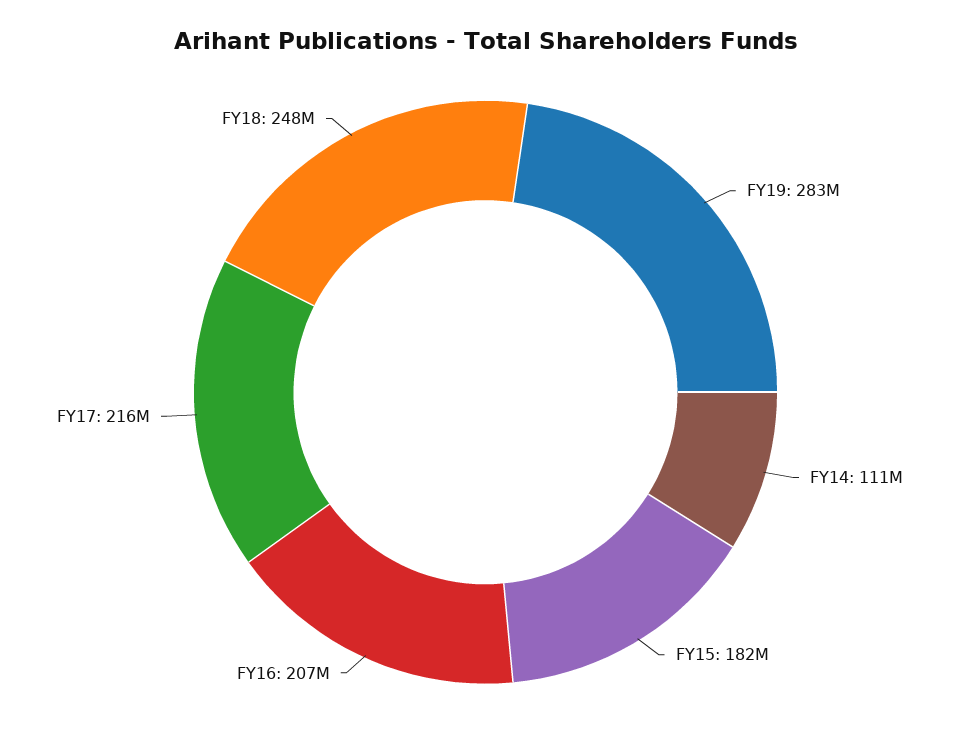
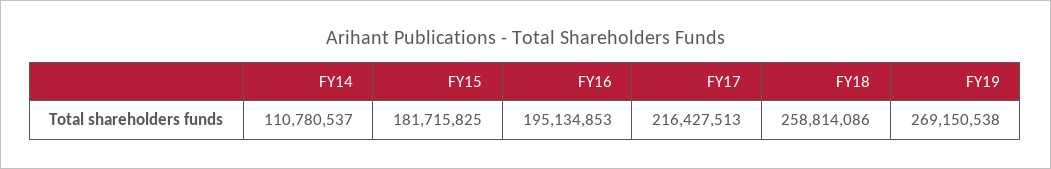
FY19: 283000000 -> 269150538
FY16: 207000000 -> 195134853
FY18: 248000000 -> 258814086

